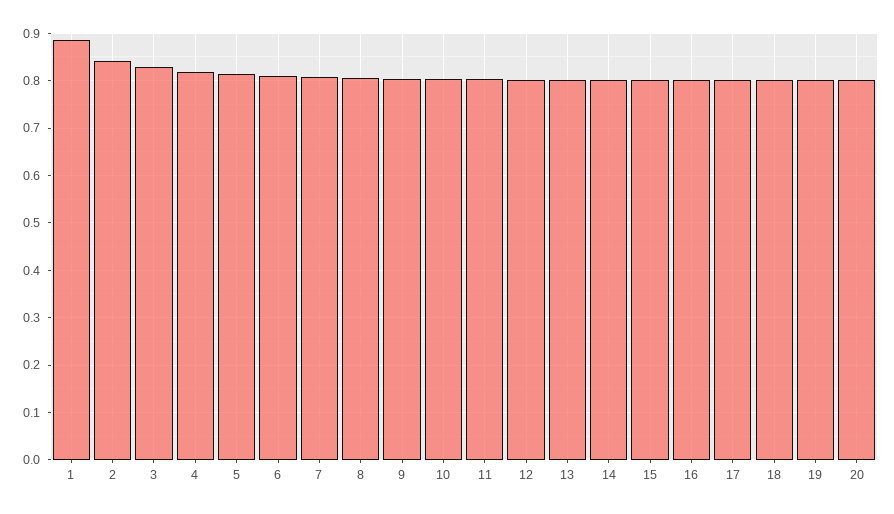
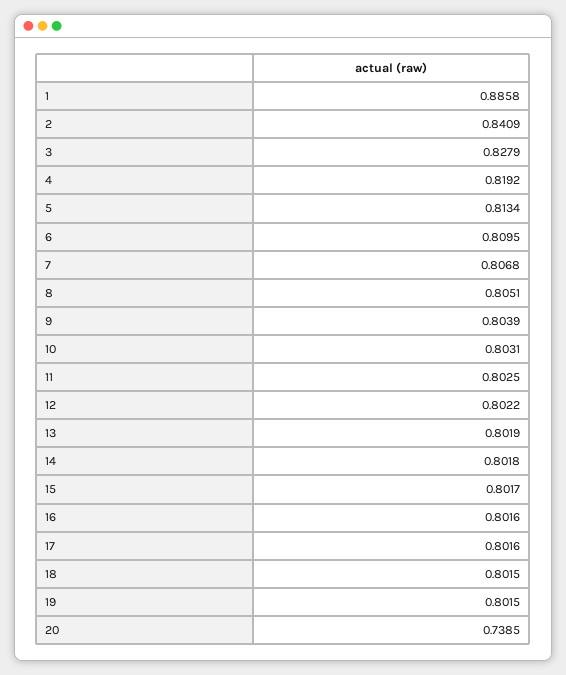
20: 0.8 -> 0.7385

